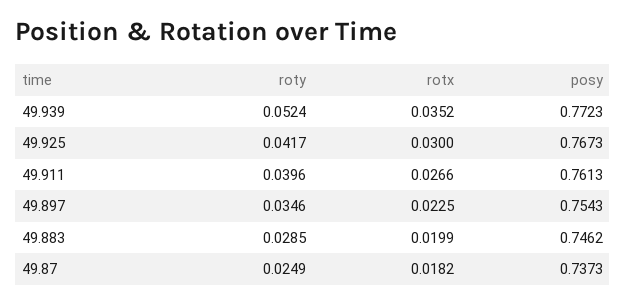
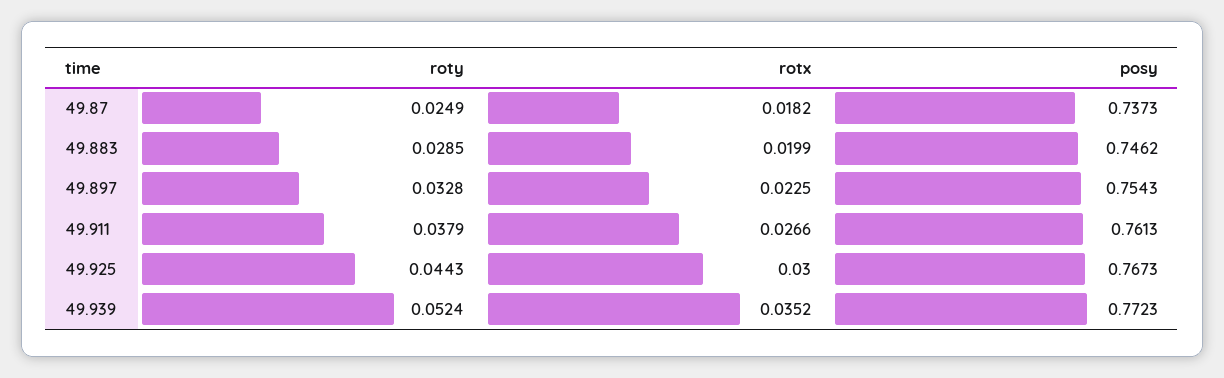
roty, 49.925: 0.0417 -> 0.0443
roty, 49.911: 0.0396 -> 0.0379
roty, 49.897: 0.0346 -> 0.0328

